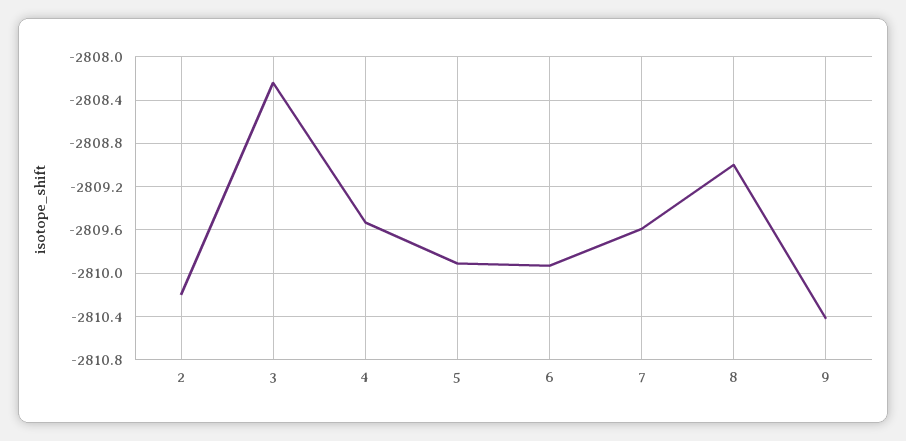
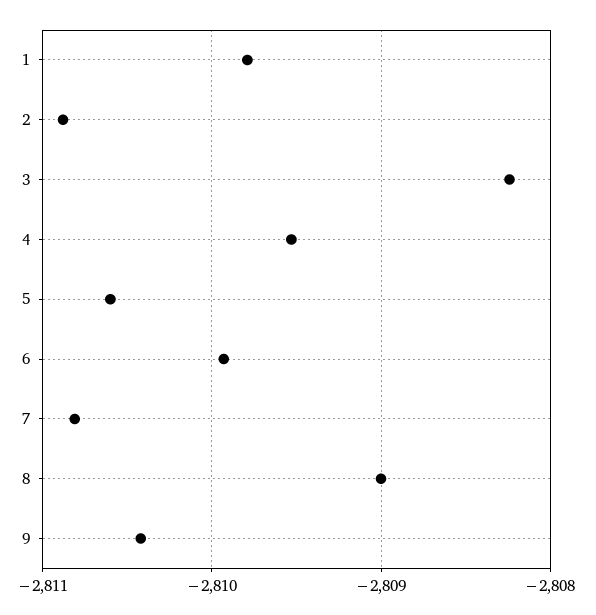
2: -2810.2 -> -2810.9
5: -2809.9 -> -2810.6
7: -2809.6 -> -2810.8
1: none -> -2809.8

